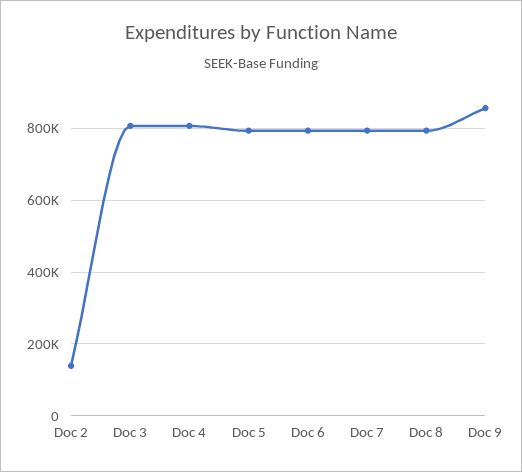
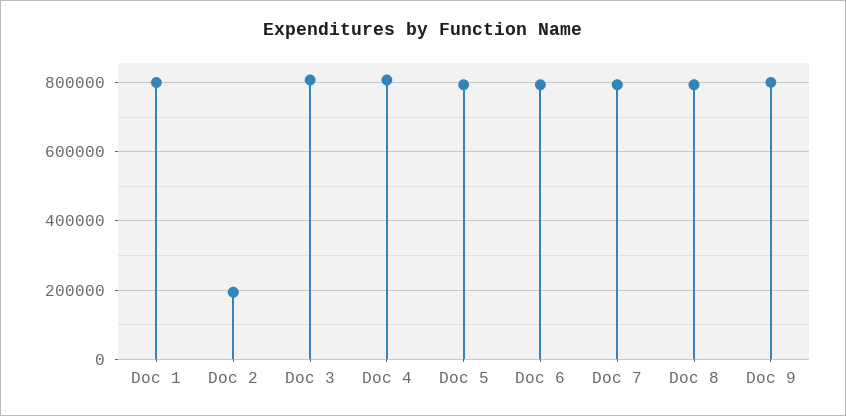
Doc 2: 140000 -> 200000
Doc 9: 860000 -> 800000
Doc 1: none -> 800000

